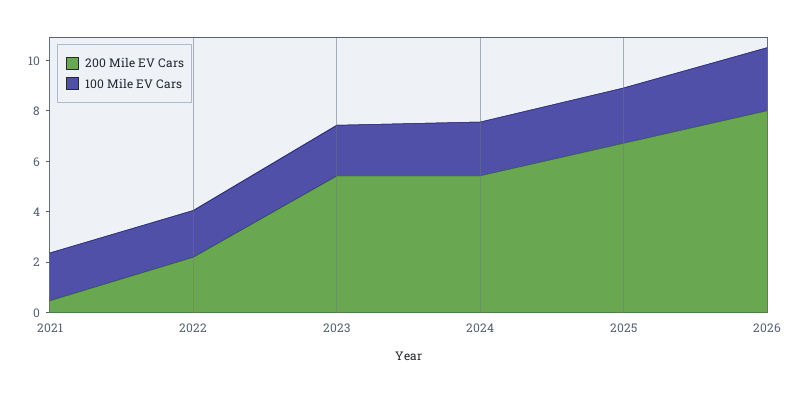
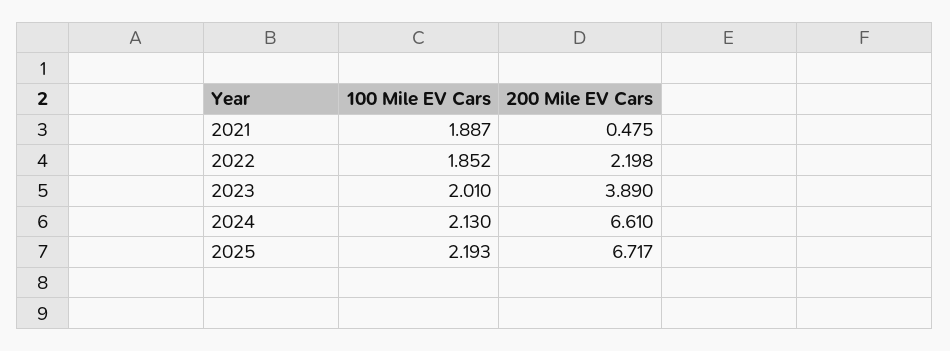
200 Mile EV Cars, 2023: 5.5 -> 3.89
200 Mile EV Cars, 2024: 5.5 -> 6.61
200 Mile EV Cars, 2026: 8 -> none
100 Mile EV Cars, 2026: 2.5 -> none

